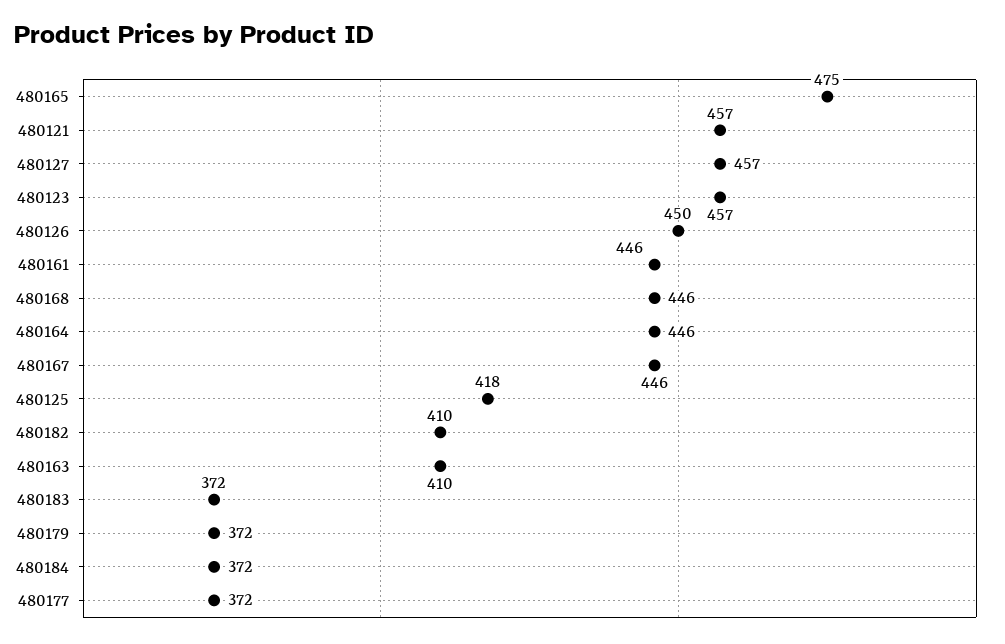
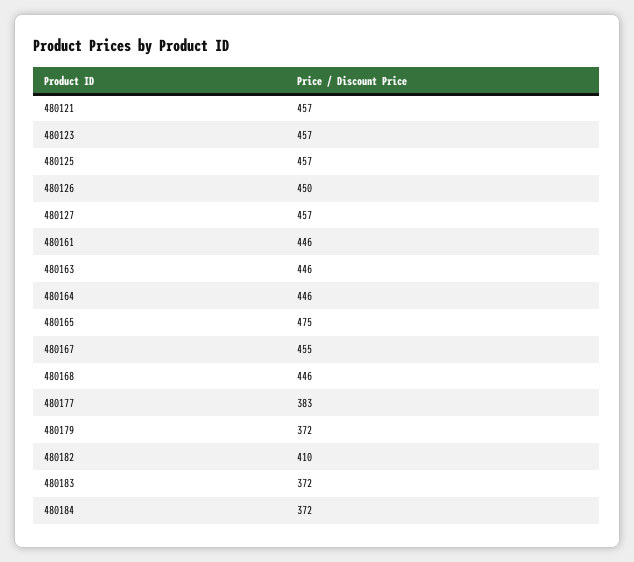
480167: 446 -> 455
480125: 418 -> 457
480163: 410 -> 446
480177: 372 -> 383

